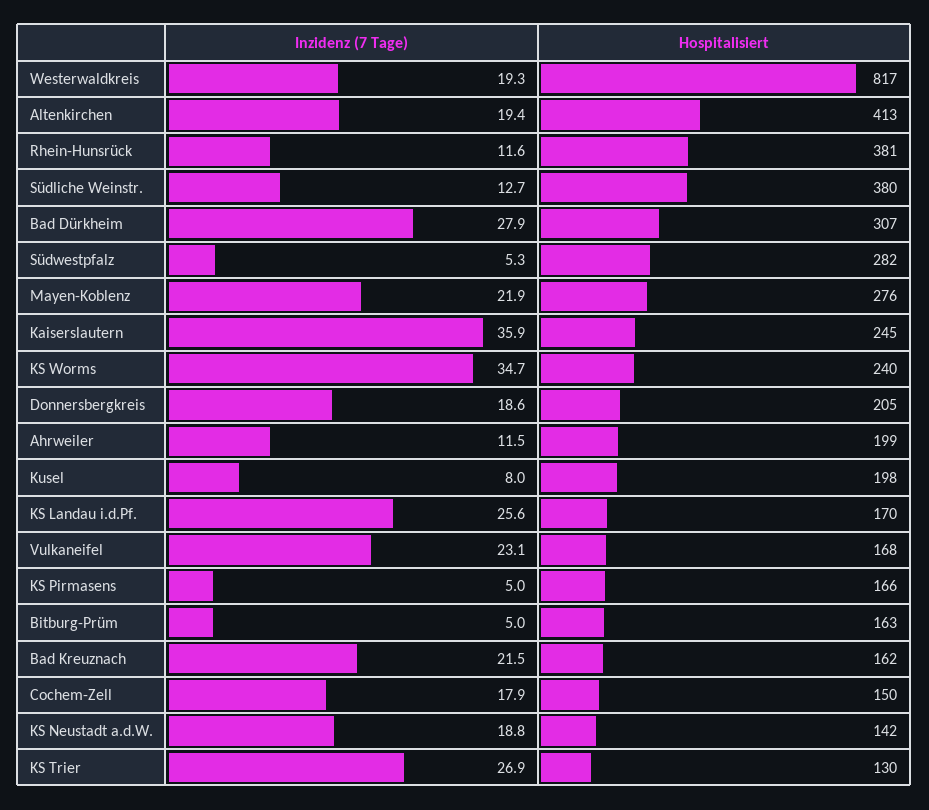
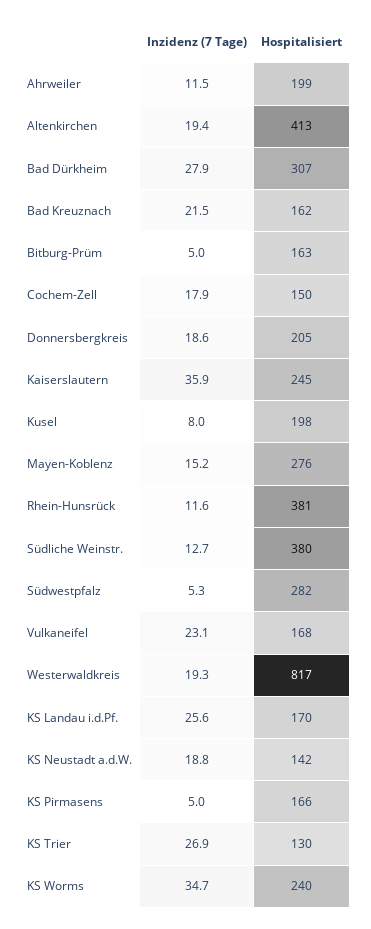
Inzidenz (7 Tage), Mayen-Koblenz: 21.9 -> 15.2

